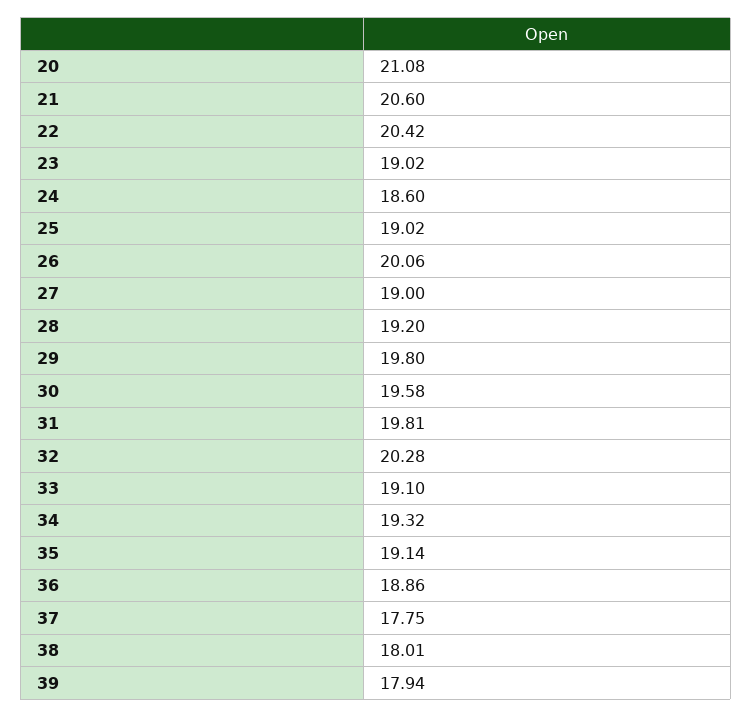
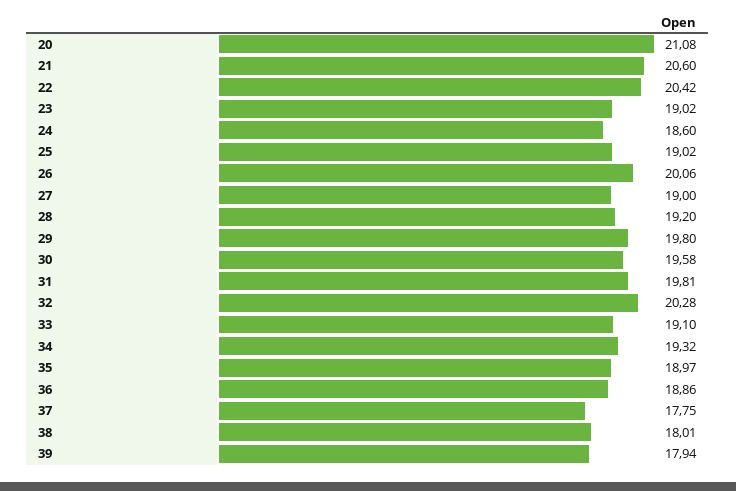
35: 19.14 -> 18.97

